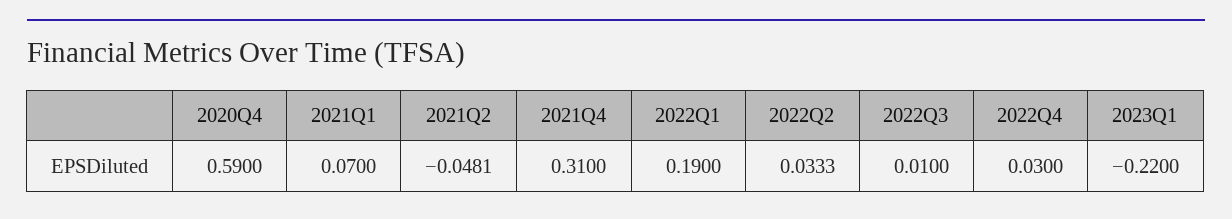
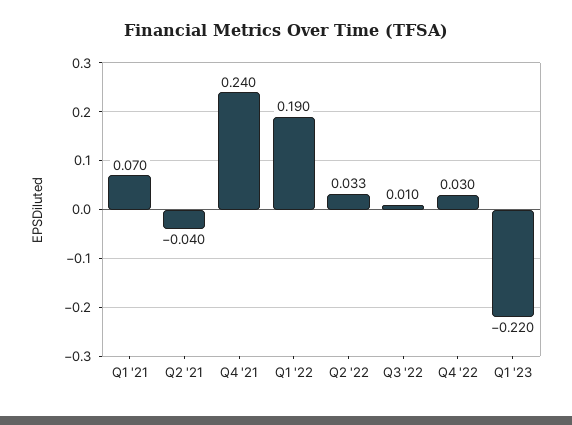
2020Q4: 0.59 -> none
2021Q2: -0.0481 -> -0.04
2021Q4: 0.31 -> 0.24

